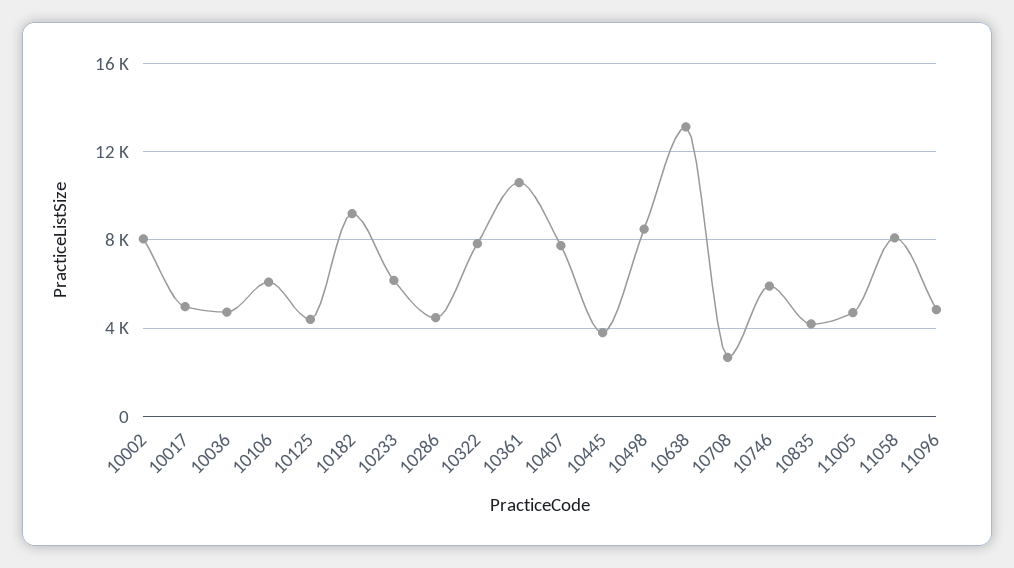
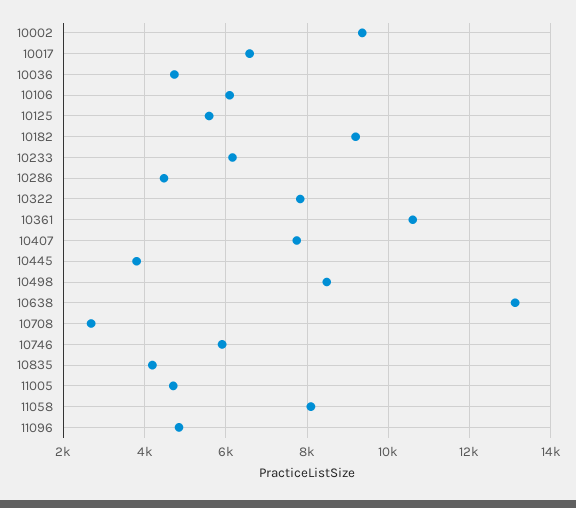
10002: 8000 -> 9400
10017: 5000 -> 6600
10125: 4500 -> 5600

